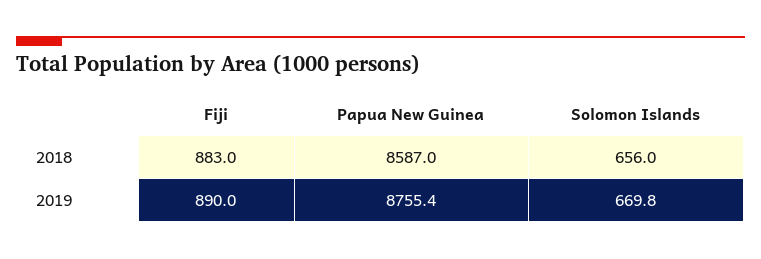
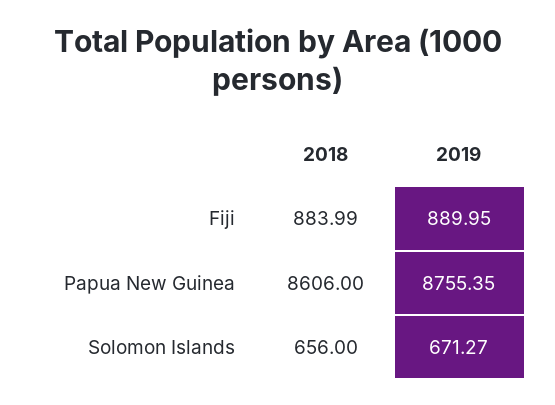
Fiji, 2018: 883 -> 883.99
Papua New Guinea, 2018: 8587 -> 8606
Solomon Islands, 2019: 669.8 -> 671.27

